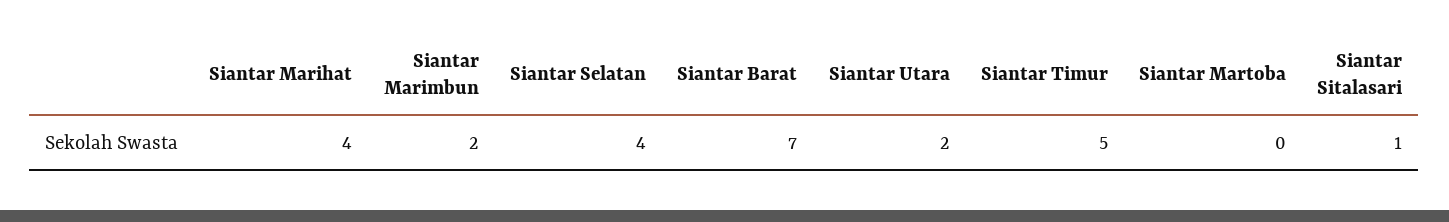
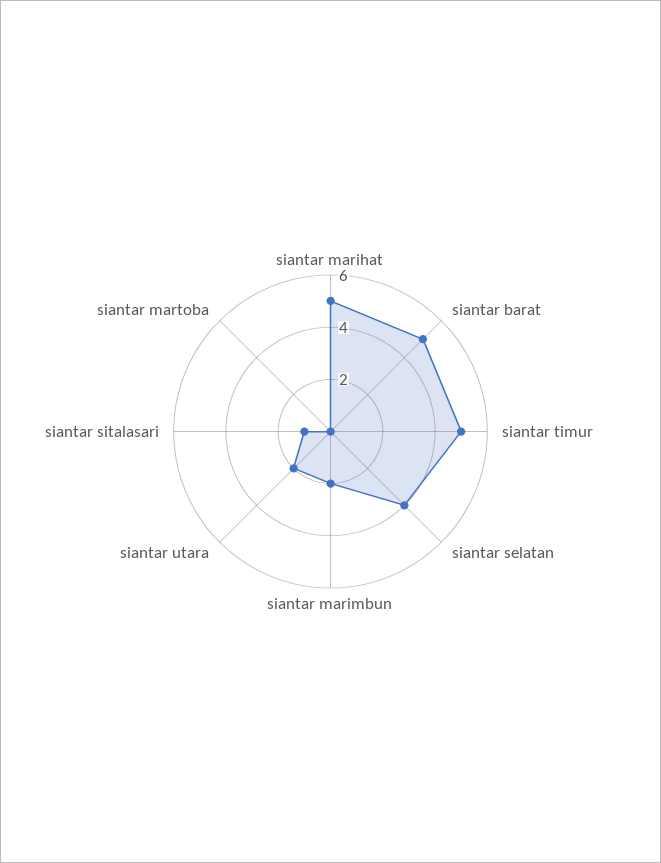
Siantar Marihat: 4 -> 5
Siantar Barat: 7 -> 5

